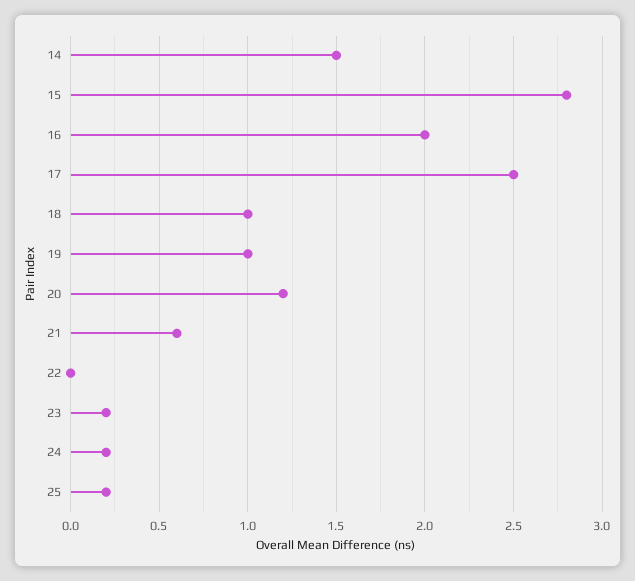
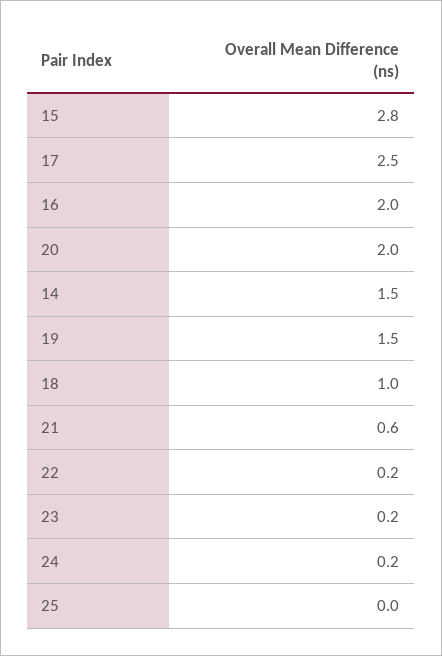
19: 1 -> 1.5
20: 1.2 -> 2
22: 0 -> 0.2
25: 0.2 -> 0

